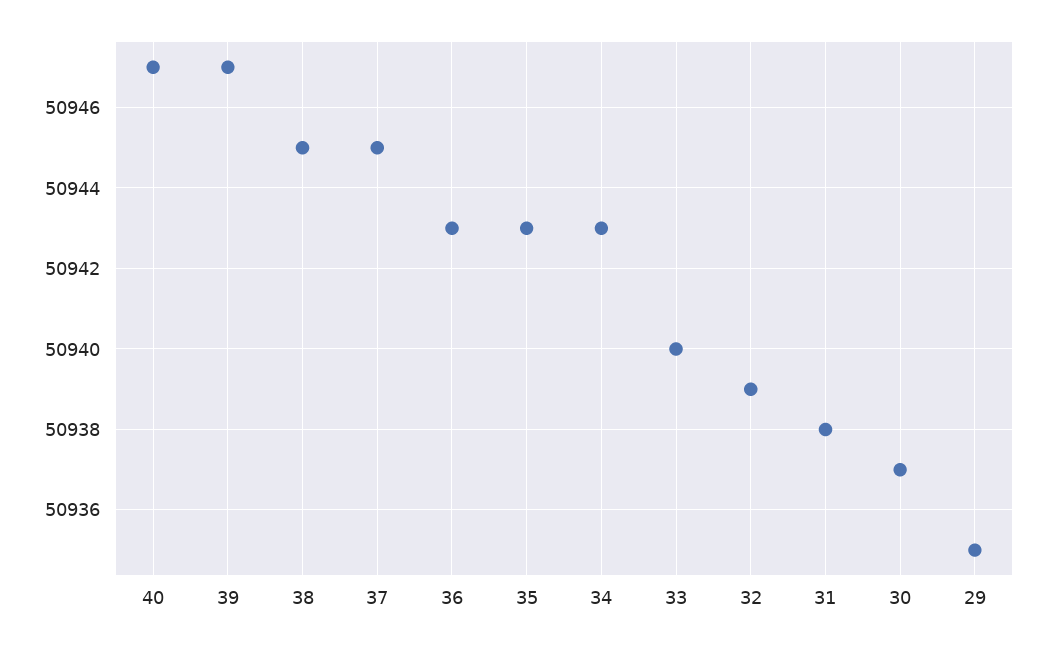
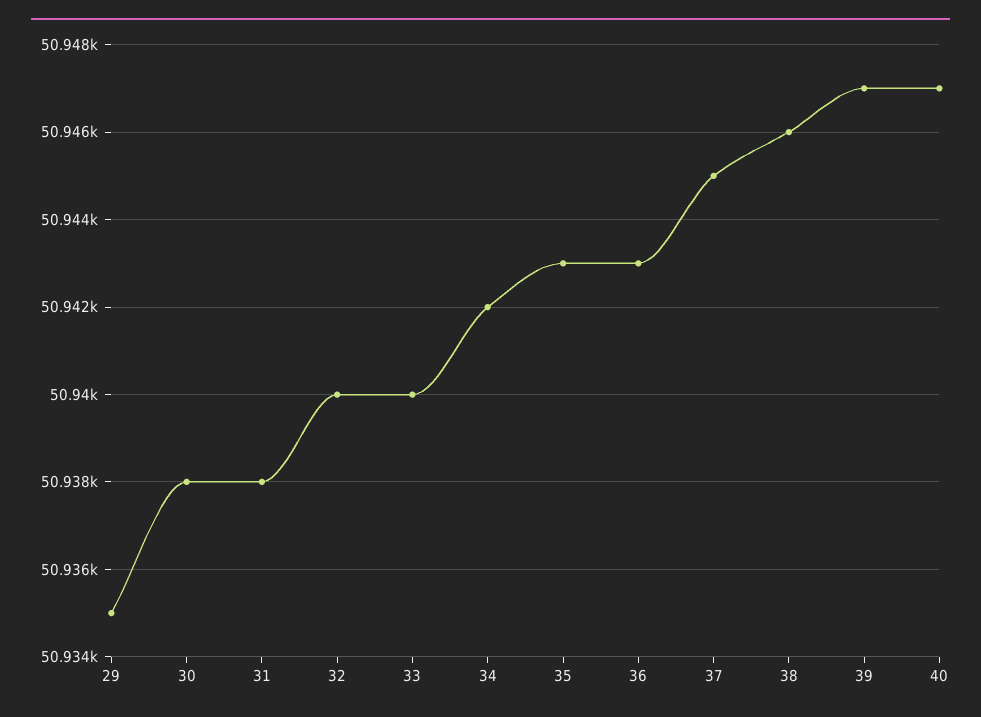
38: 50945 -> 50946
34: 50943 -> 50942
32: 50939 -> 50940
30: 50937 -> 50938

